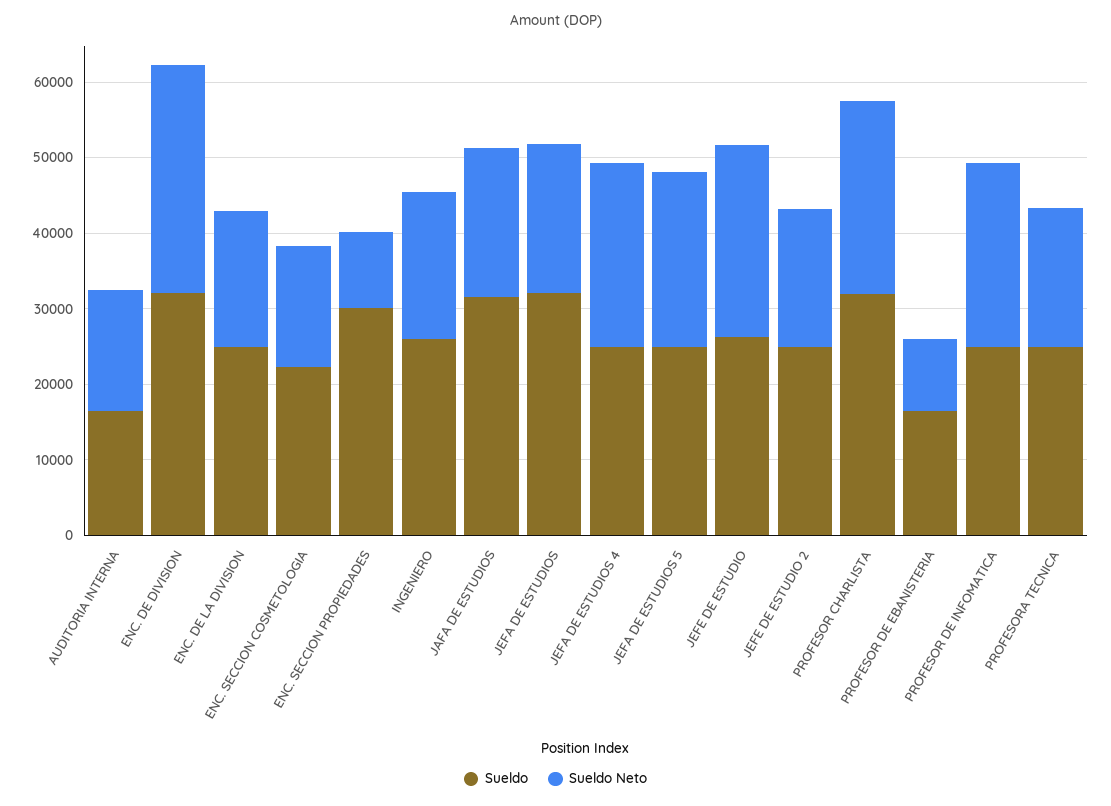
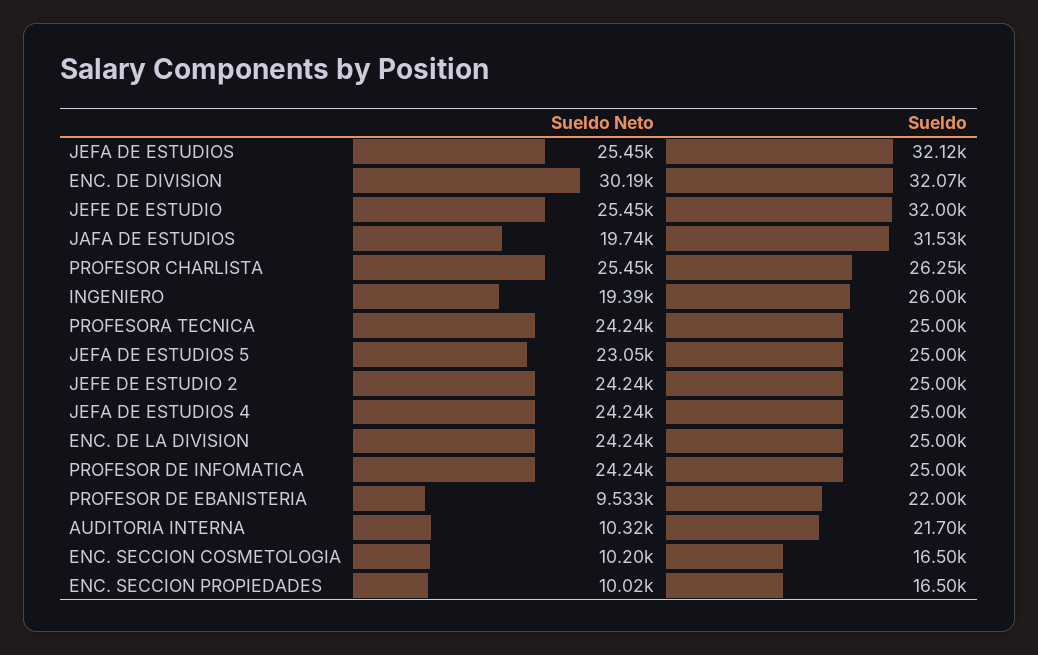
Sueldo, AUDITORIA INTERNA: 16000 -> 21700
Sueldo Neto, AUDITORIA INTERNA: 16000 -> 10320
Sueldo Neto, ENC. DE LA DIVISION: 18000 -> 24240
Sueldo, ENC. SECCION COSMETOLOGIA: 22000 -> 16500
Sueldo Neto, ENC. SECCION COSMETOLOGIA: 16000 -> 10200
Sueldo, ENC. SECCION PROPIEDADES: 30000 -> 16500
Sueldo Neto, JEFA DE ESTUDIOS: 20000 -> 25450
Sueldo, JEFE DE ESTUDIO: 26000 -> 32000
Sueldo Neto, JEFE DE ESTUDIO 2: 18000 -> 24240
Sueldo, PROFESOR CHARLISTA: 32000 -> 26250
Sueldo, PROFESOR DE EBANISTERIA: 16000 -> 22000
Sueldo Neto, PROFESORA TECNICA: 18000 -> 24240

